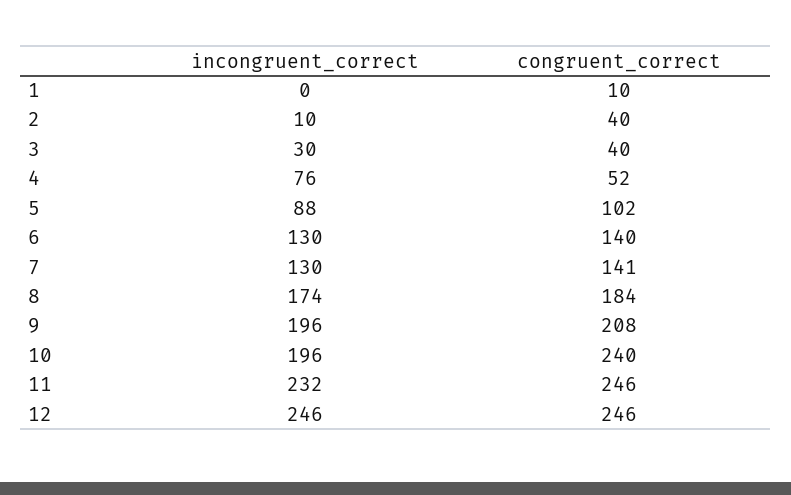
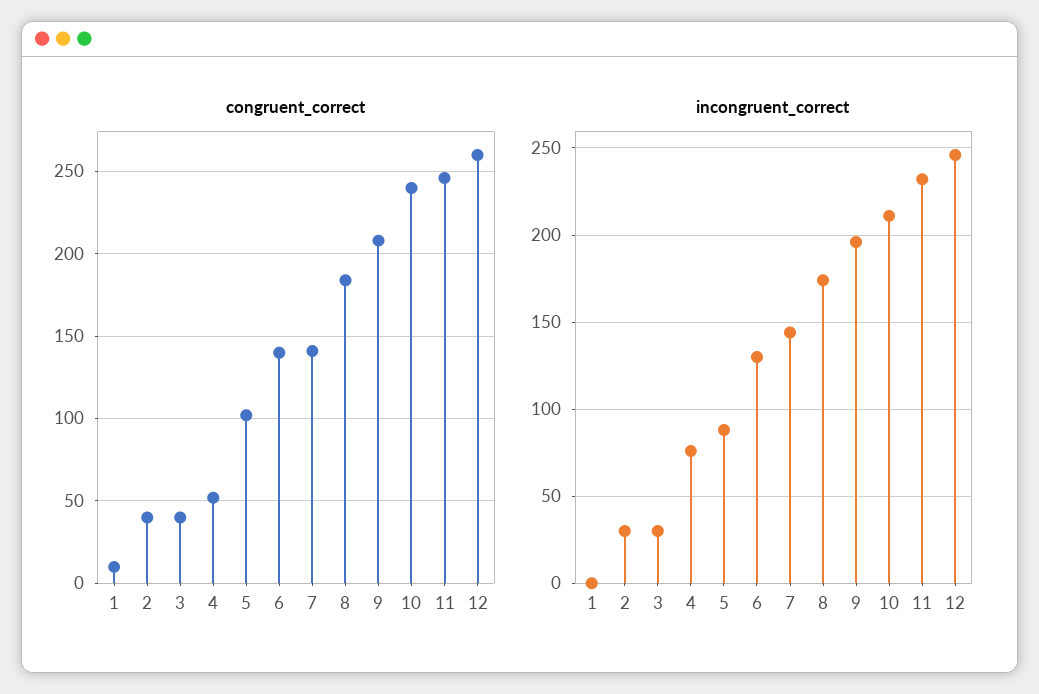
incongruent_correct, 2: 10 -> 30
incongruent_correct, 7: 130 -> 145
incongruent_correct, 10: 196 -> 210
congruent_correct, 12: 246 -> 260

